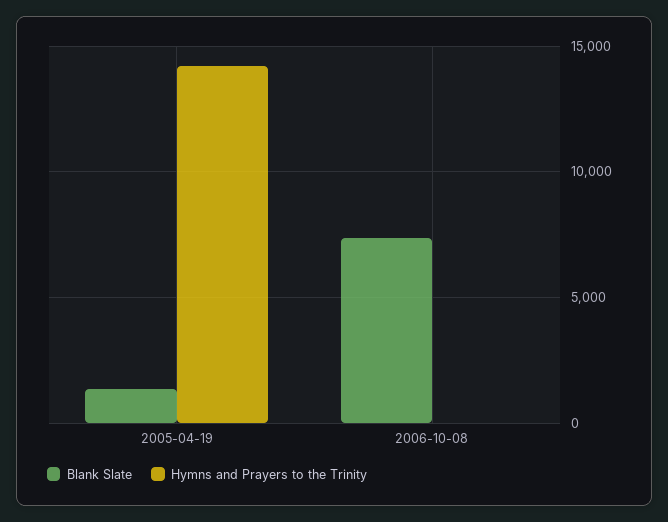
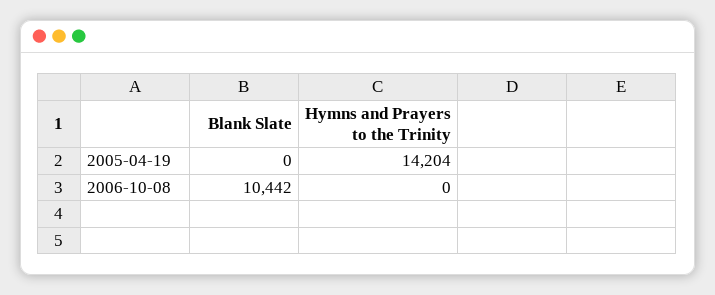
Blank Slate, 2005-04-19: 1500 -> 0
Blank Slate, 2006-10-08: 7500 -> 10442

